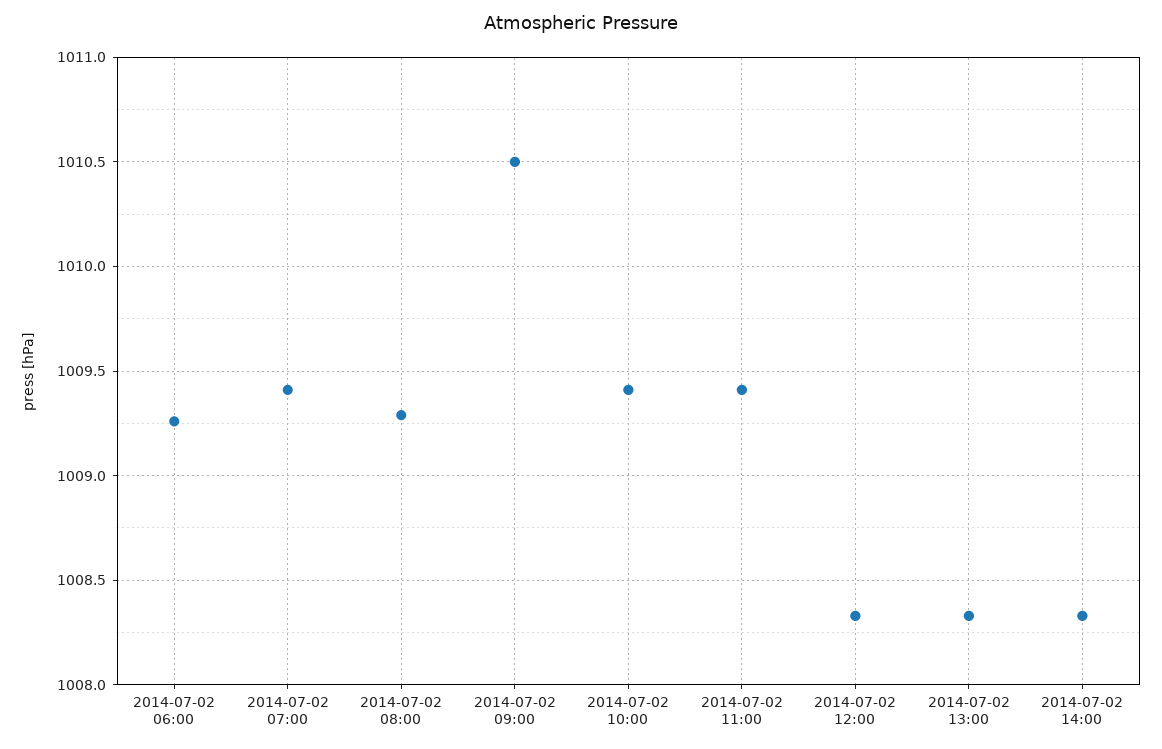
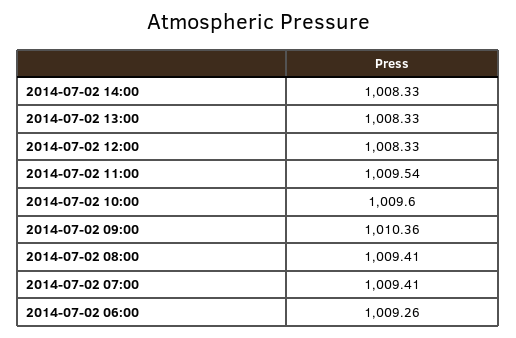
2014-07-02 08:00: 1009.3 -> 1009.41
2014-07-02 09:00: 1010.5 -> 1010.36
2014-07-02 10:00: 1009.4 -> 1009.6
2014-07-02 11:00: 1009.4 -> 1009.54

